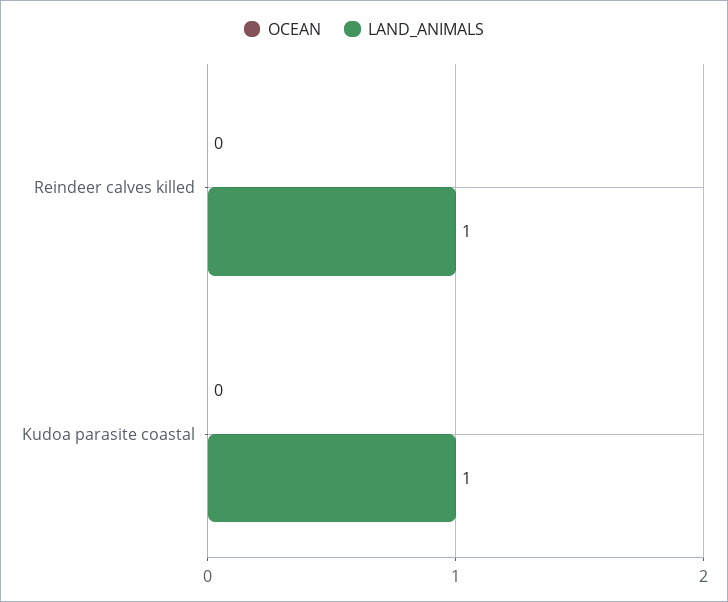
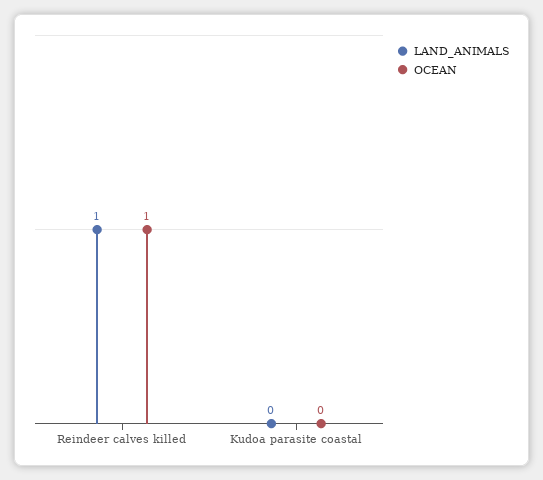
OCEAN, Reindeer calves killed: 0 -> 1
LAND_ANIMALS, Kudoa parasite coastal: 1 -> 0

